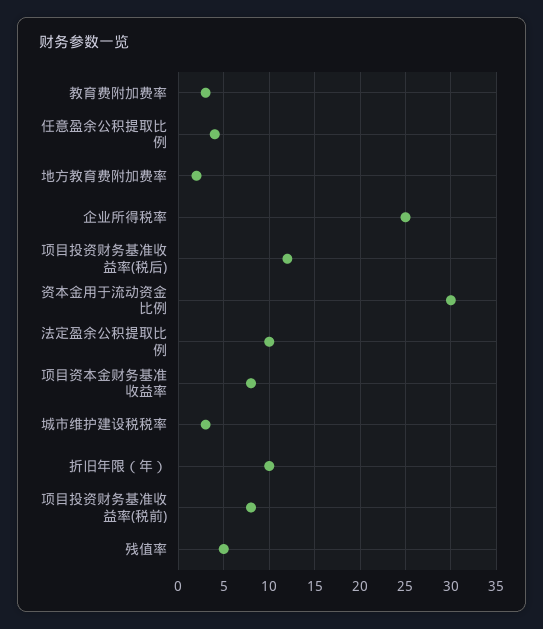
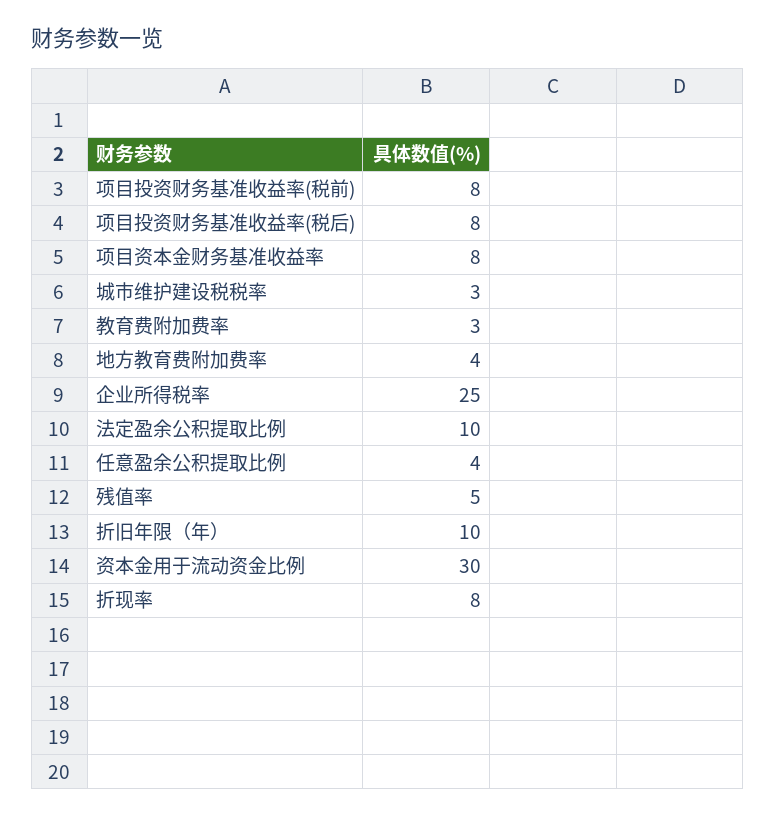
地方教育费附加费率: 2 -> 4
项目投资财务基准收益率(税后): 12 -> 8
折现率: none -> 8

